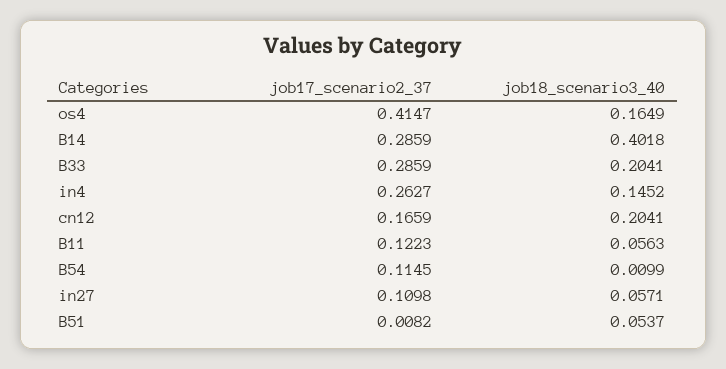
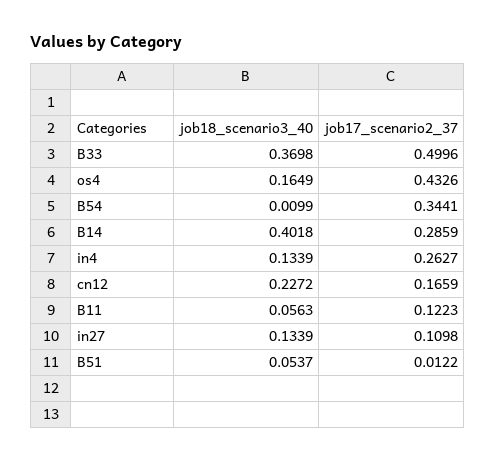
job17_scenario2_37, os4: 0.4147 -> 0.4326
job17_scenario2_37, B33: 0.2859 -> 0.4996
job18_scenario3_40, B33: 0.2041 -> 0.3698
job18_scenario3_40, in4: 0.1452 -> 0.1339
job18_scenario3_40, cn12: 0.2041 -> 0.2272
job17_scenario2_37, B54: 0.1145 -> 0.3441
job18_scenario3_40, in27: 0.0571 -> 0.1339
job17_scenario2_37, B51: 0.0082 -> 0.0122

